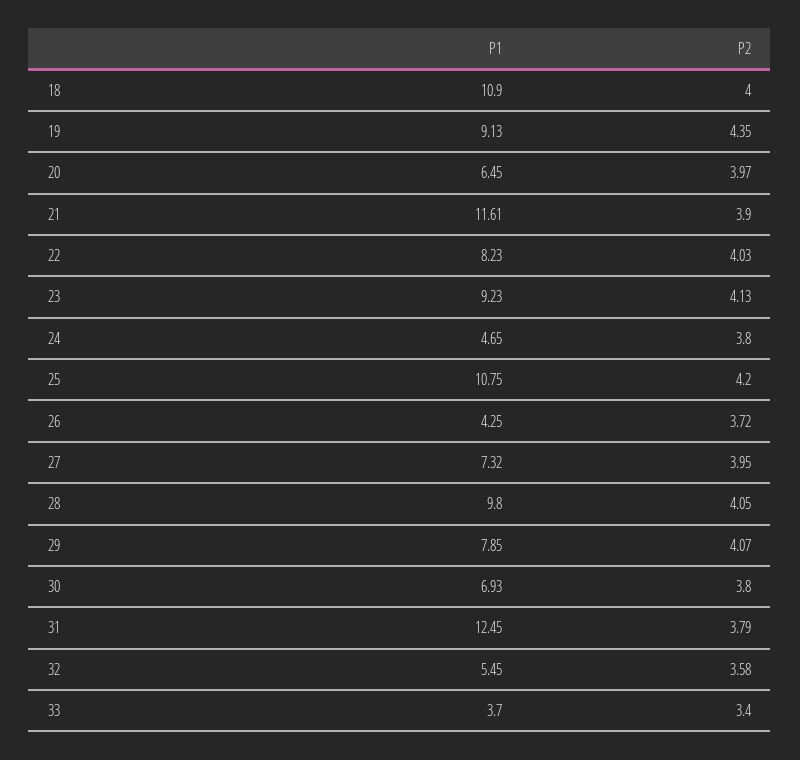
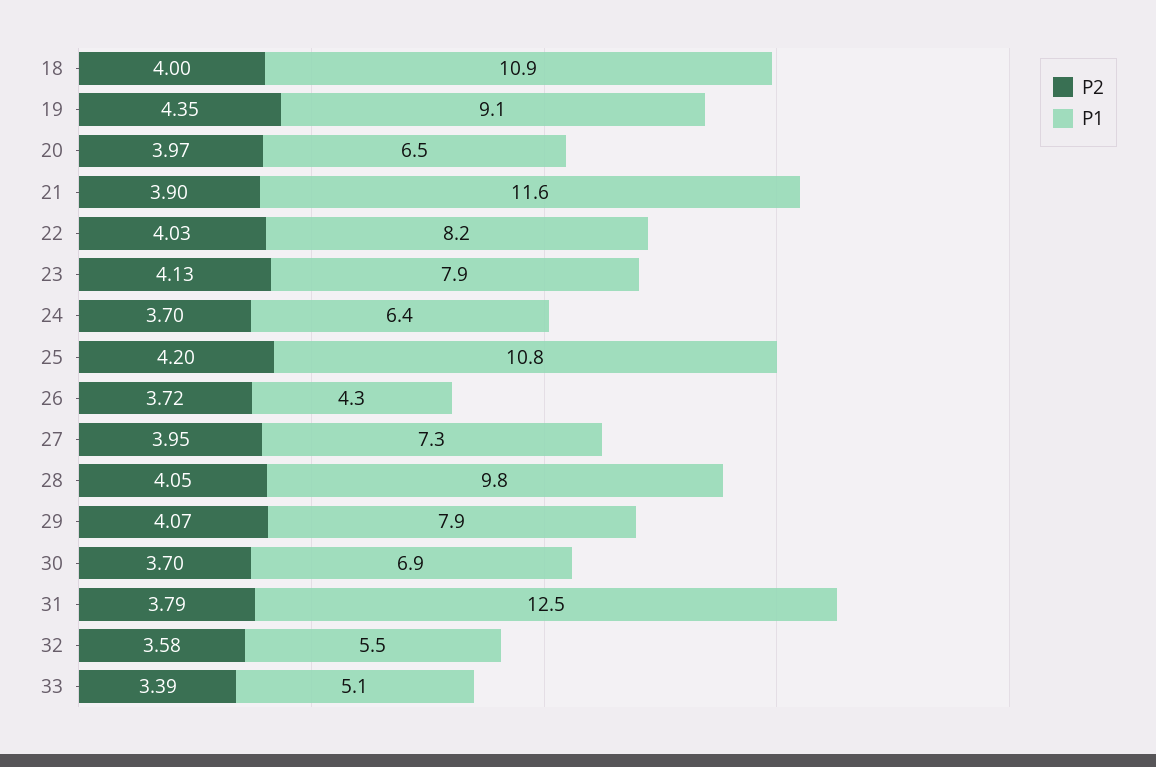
P1, 23: 9.23 -> 7.9
P1, 24: 4.65 -> 6.4
P2, 24: 3.8 -> 3.7
P2, 30: 3.8 -> 3.7
P1, 33: 3.7 -> 5.1
P2, 33: 3.4 -> 3.39

